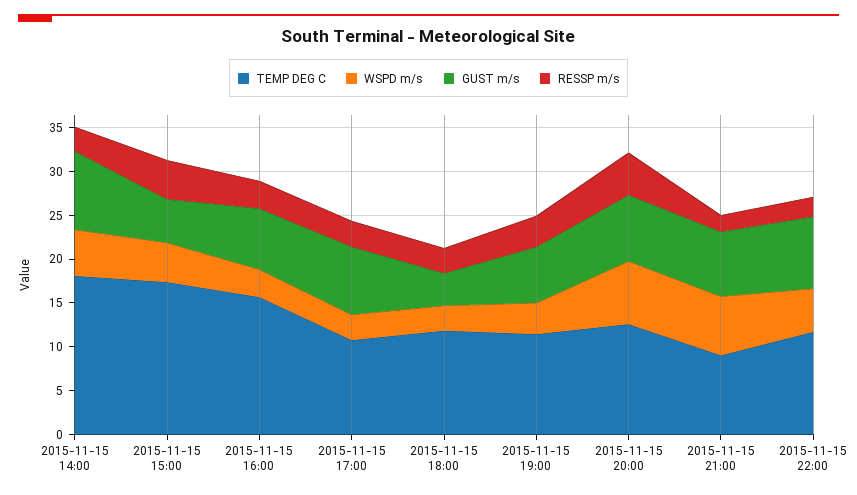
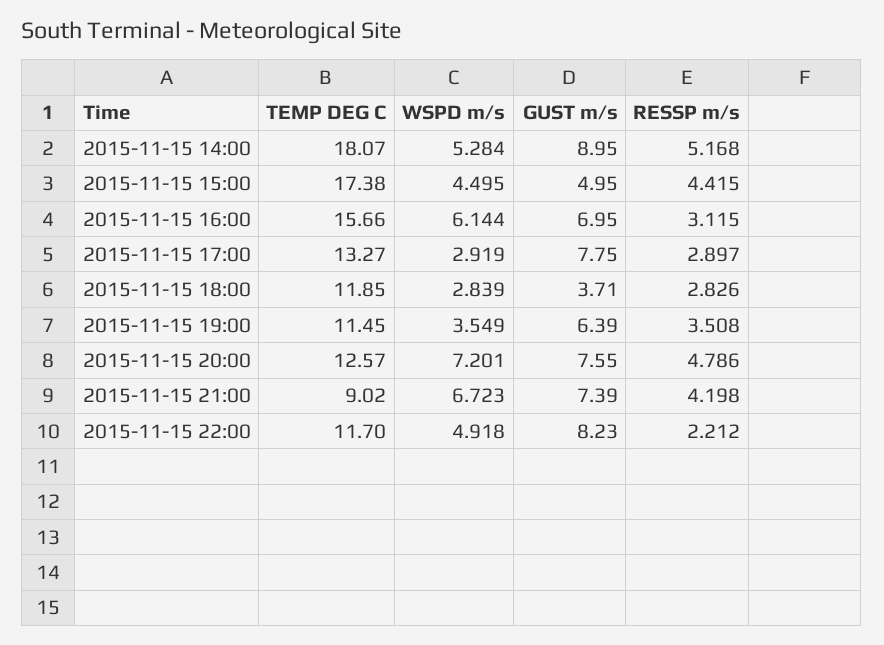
RESSP m/s, 2015-11-15 14:00: 3 -> 5.168
WSPD m/s, 2015-11-15 16:00: 3 -> 6.144
TEMP DEG C, 2015-11-15 17:00: 11 -> 13.27
RESSP m/s, 2015-11-15 21:00: 2 -> 4.198

